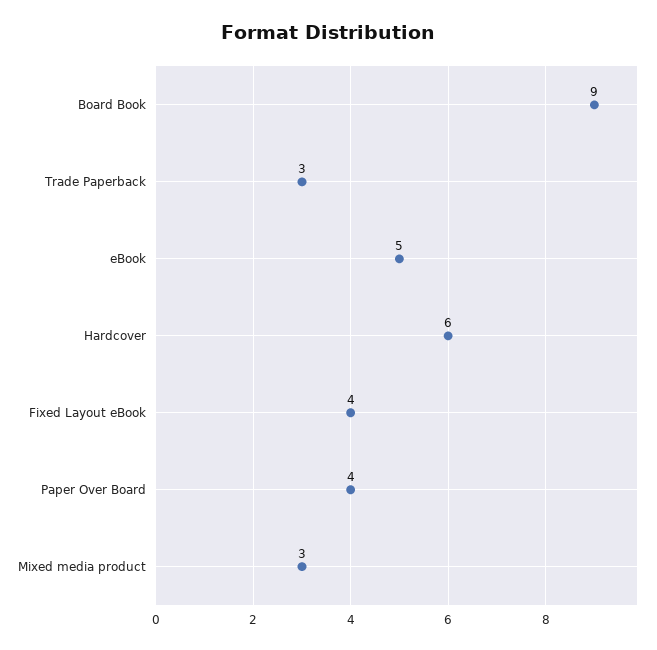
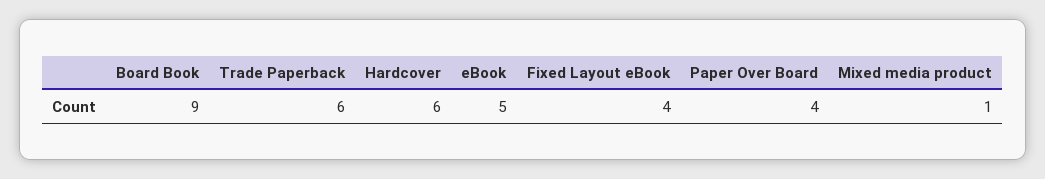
Trade Paperback: 3 -> 6
Mixed media product: 3 -> 1

